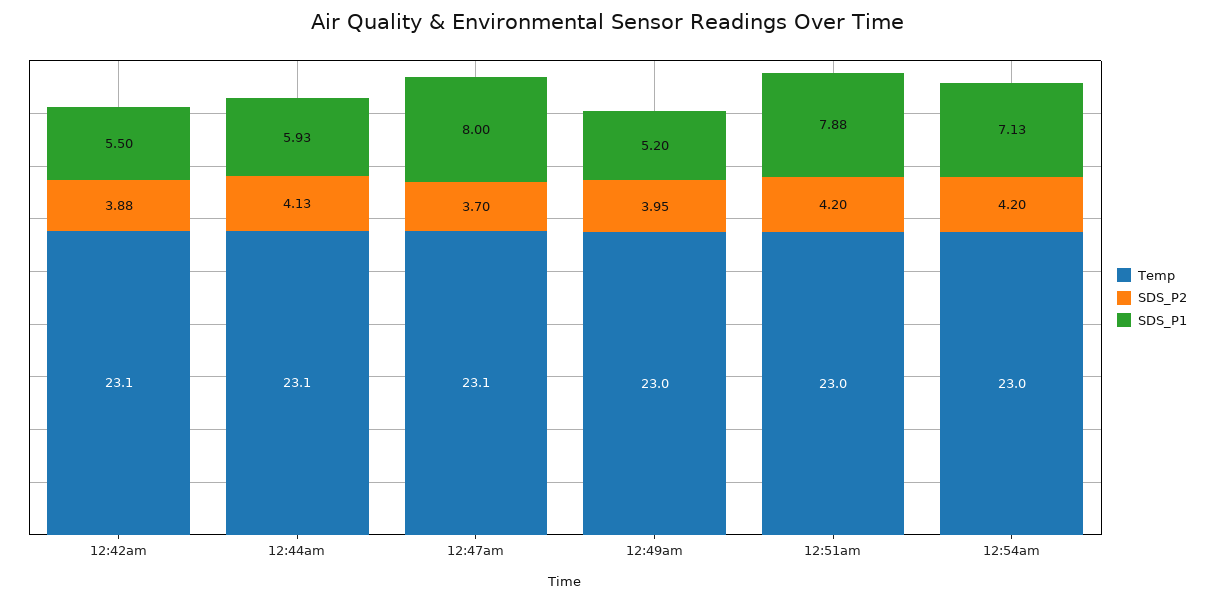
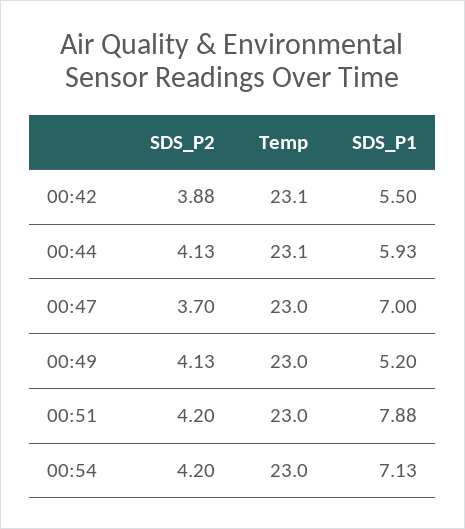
Temp, 12:47am: 23.1 -> 23
SDS_P1, 12:47am: 8 -> 7
SDS_P2, 12:49am: 3.95 -> 4.13

